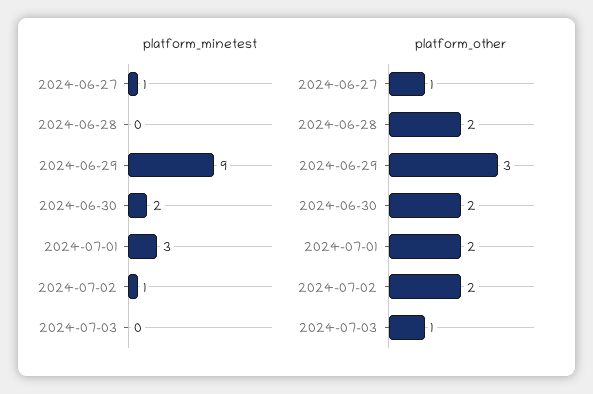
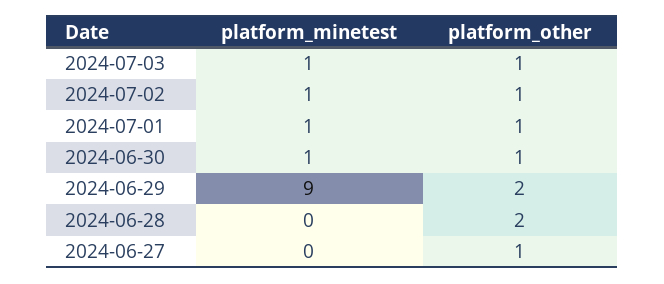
platform_minetest, 2024-06-27: 1 -> 0
platform_minetest, 2024-06-30: 2 -> 1
platform_minetest, 2024-07-01: 3 -> 1
platform_minetest, 2024-07-03: 0 -> 1
platform_other, 2024-06-29: 3 -> 2
platform_other, 2024-06-30: 2 -> 1
platform_other, 2024-07-01: 2 -> 1
platform_other, 2024-07-02: 2 -> 1

